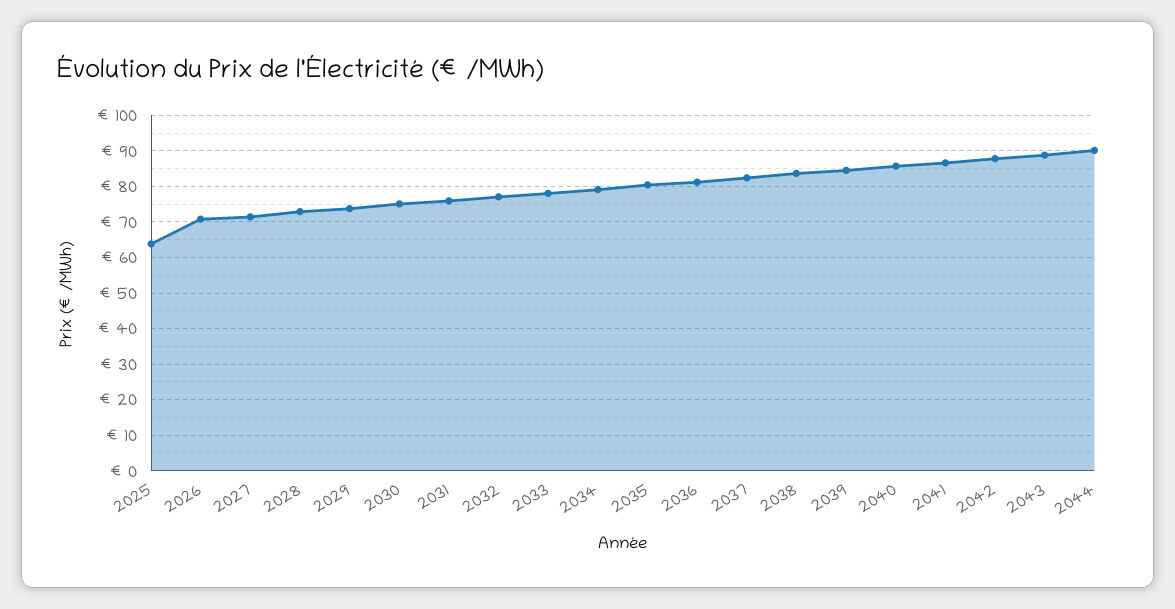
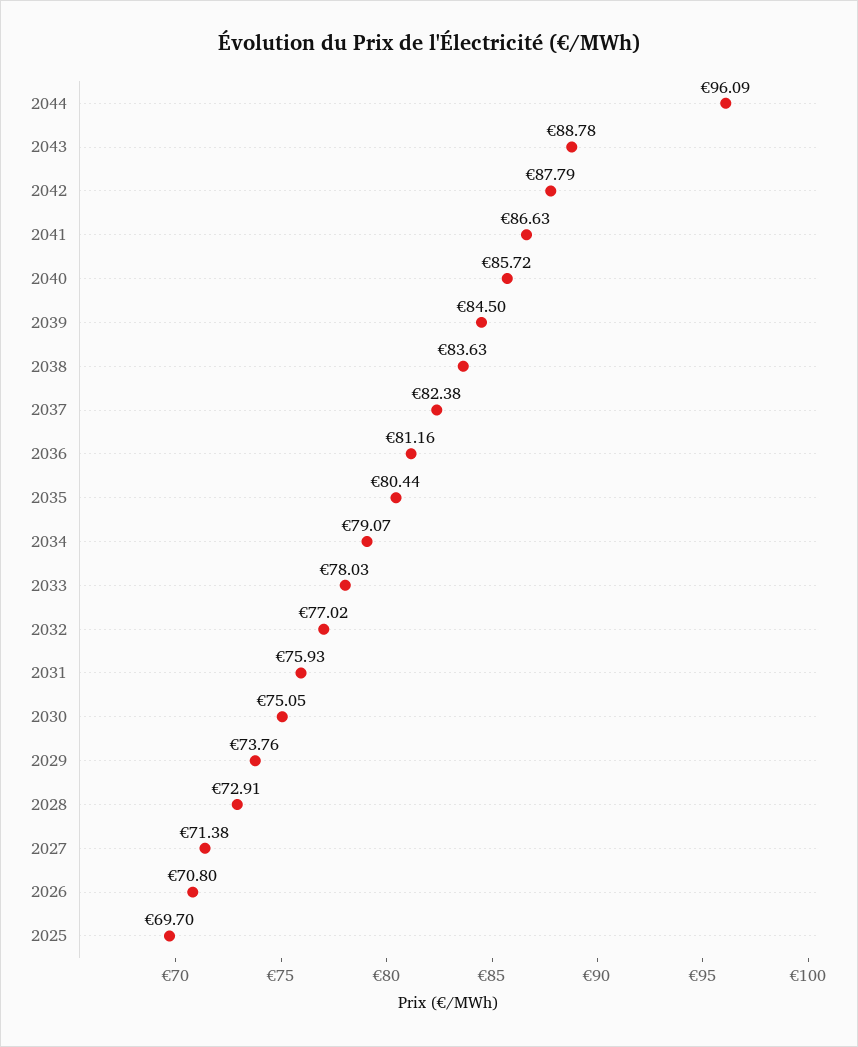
2025: 64 -> 69.7
2044: 90 -> 96.09

